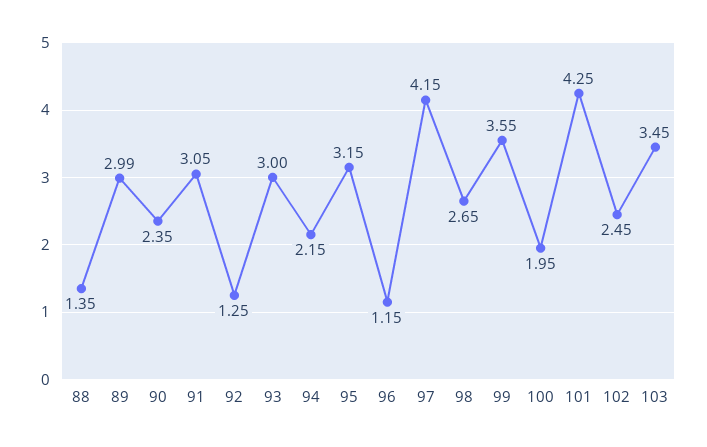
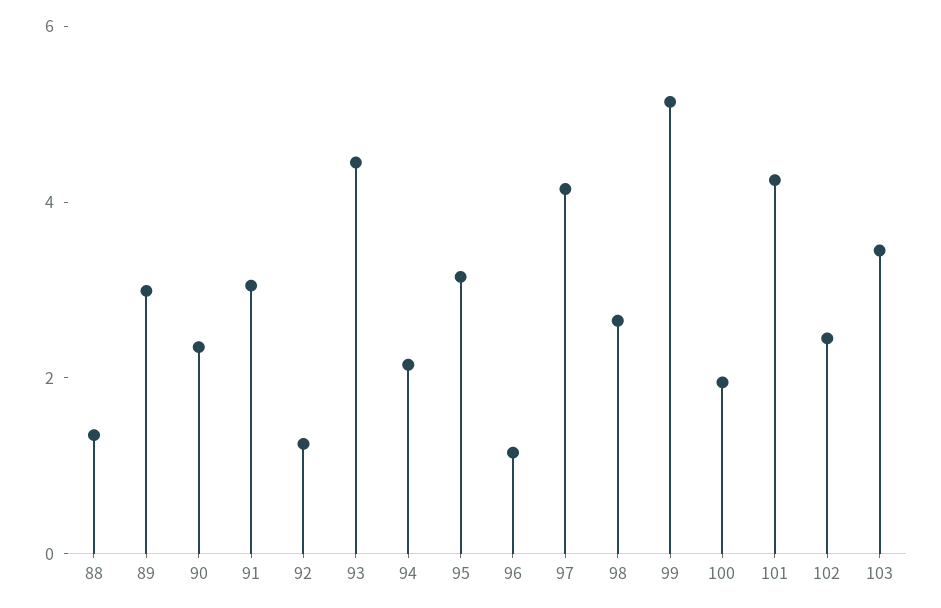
93: 3 -> 4.5
99: 3.55 -> 5

